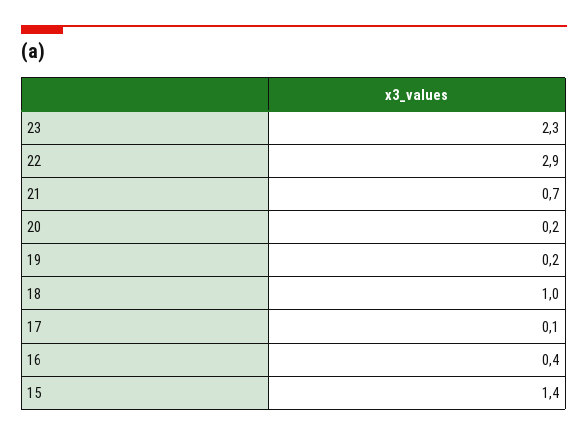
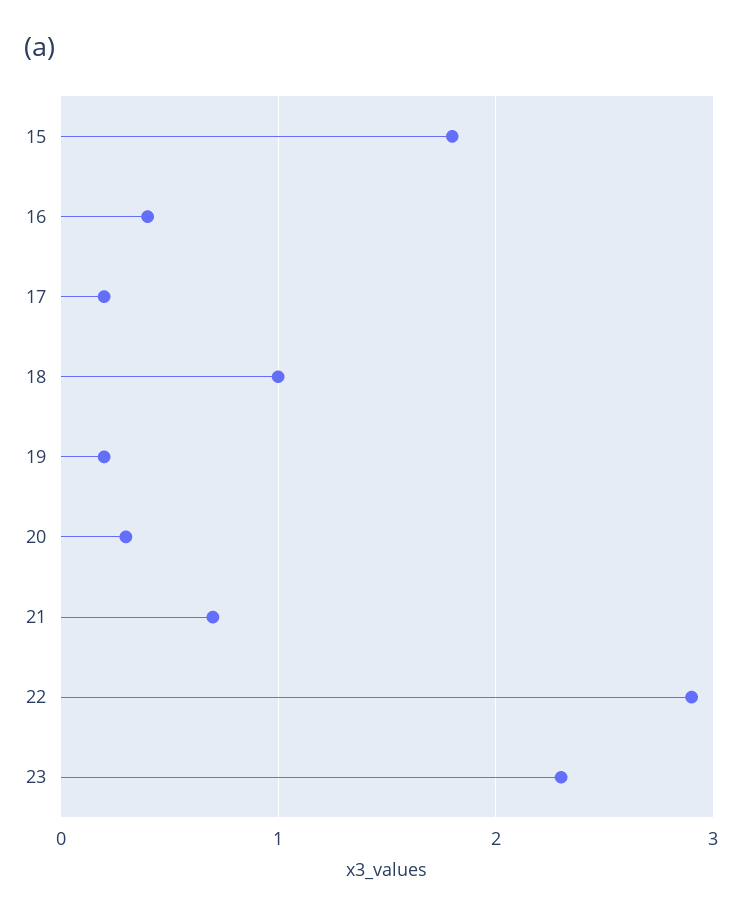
20: 0.2 -> 0.3
17: 0.1 -> 0.2
15: 1.4 -> 1.8

